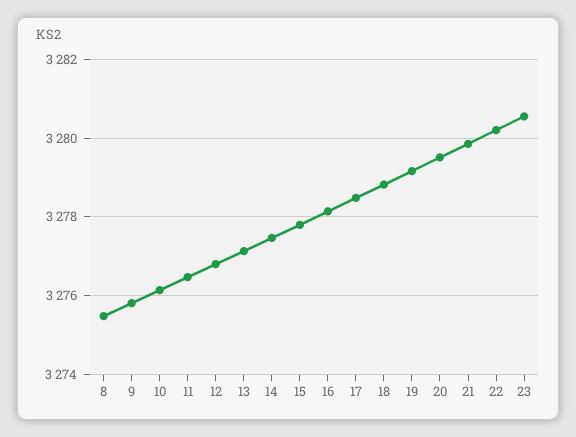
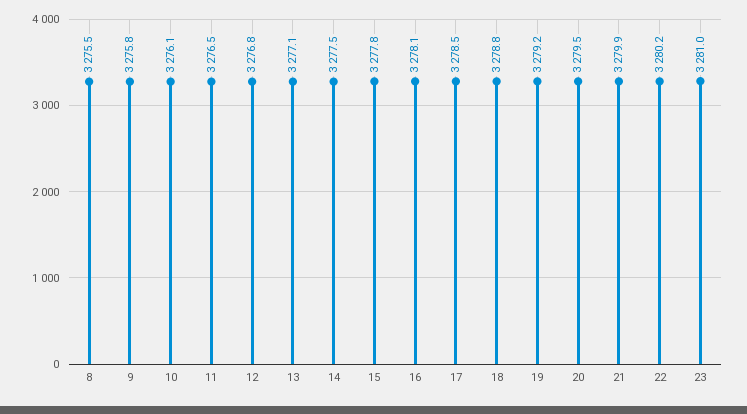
23: 3280.6 -> 3281

